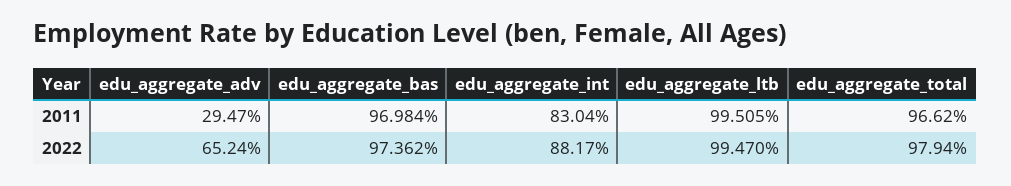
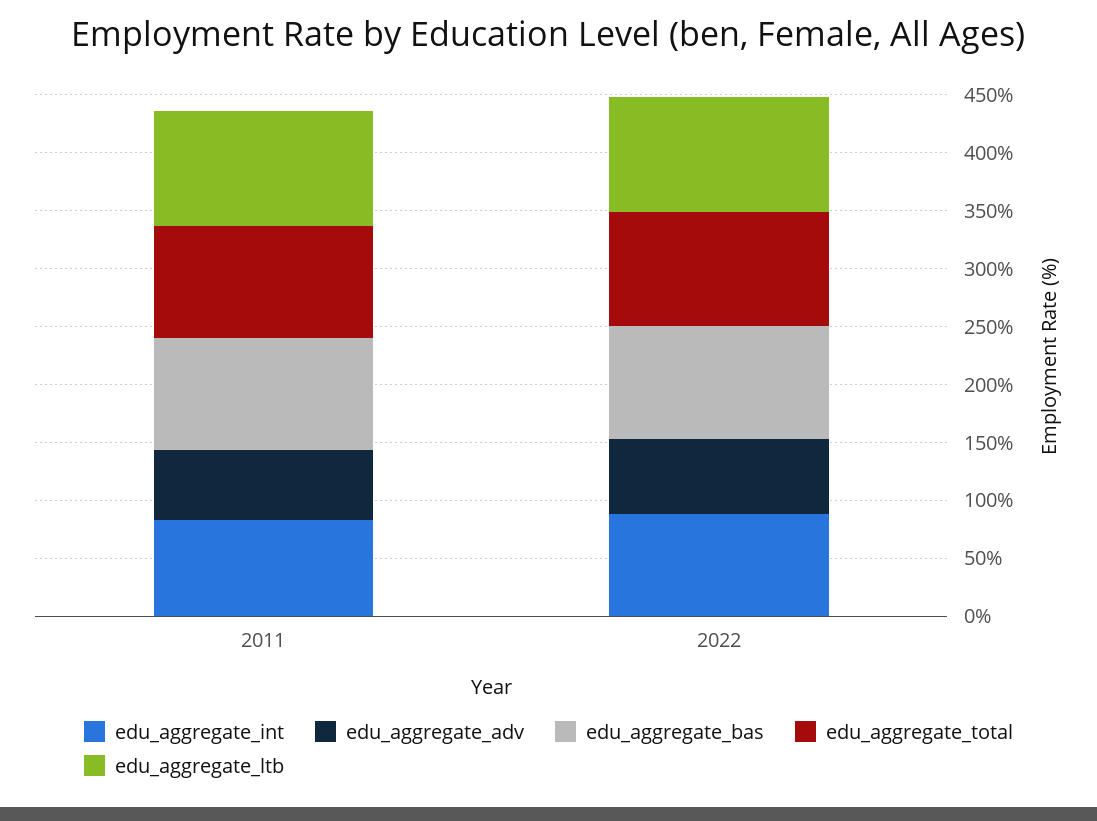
edu_aggregate_adv, 2011: 29.47 -> 60

